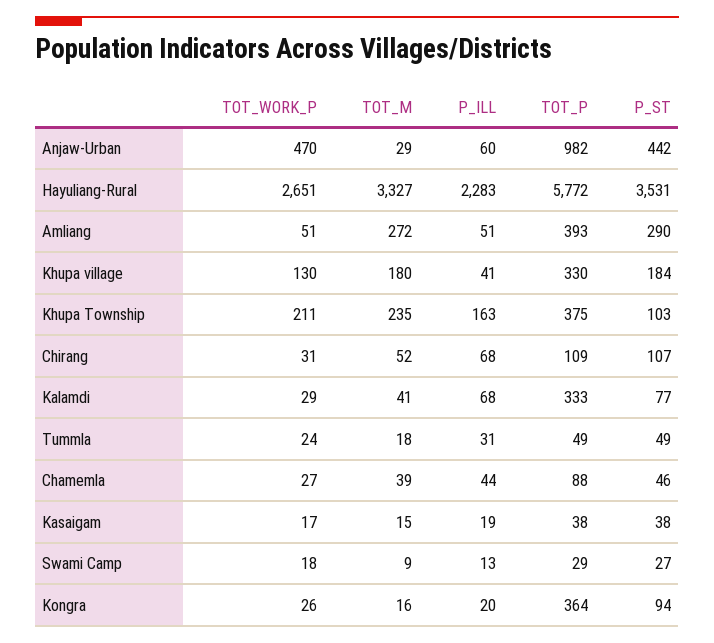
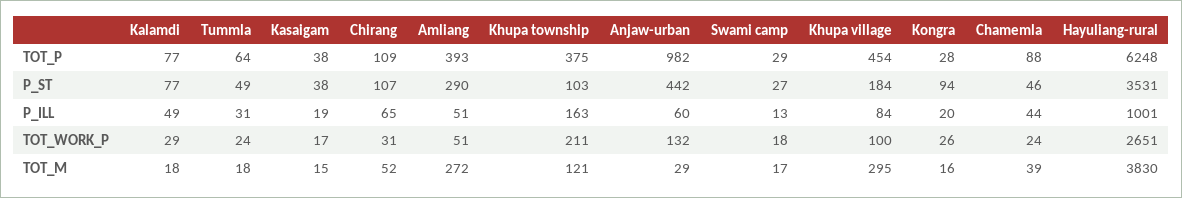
TOT_WORK_P, Anjaw-Urban: 470 -> 132
TOT_M, Hayuliang-Rural: 3327 -> 3830
P_ILL, Hayuliang-Rural: 2283 -> 1001
TOT_P, Hayuliang-Rural: 5772 -> 6248
TOT_WORK_P, Khupa village: 130 -> 100
TOT_M, Khupa village: 180 -> 295
P_ILL, Khupa village: 41 -> 84
TOT_P, Khupa village: 330 -> 454
TOT_M, Khupa Township: 235 -> 121
P_ILL, Chirang: 68 -> 65
TOT_M, Kalamdi: 41 -> 18
P_ILL, Kalamdi: 68 -> 49
TOT_P, Kalamdi: 333 -> 77
TOT_P, Tummla: 49 -> 64
TOT_WORK_P, Chamemla: 27 -> 24
TOT_M, Swami Camp: 9 -> 17
TOT_P, Kongra: 364 -> 28

